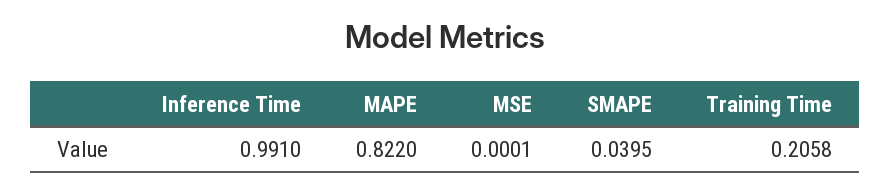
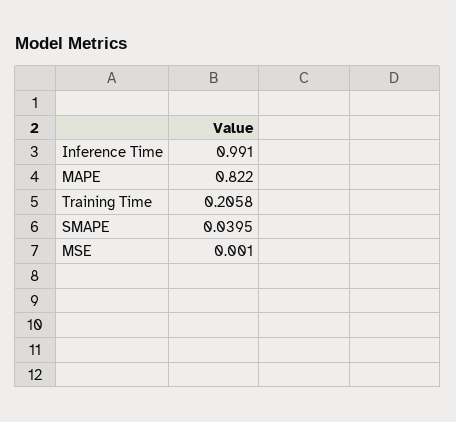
MSE: 0.0001 -> 0.001

